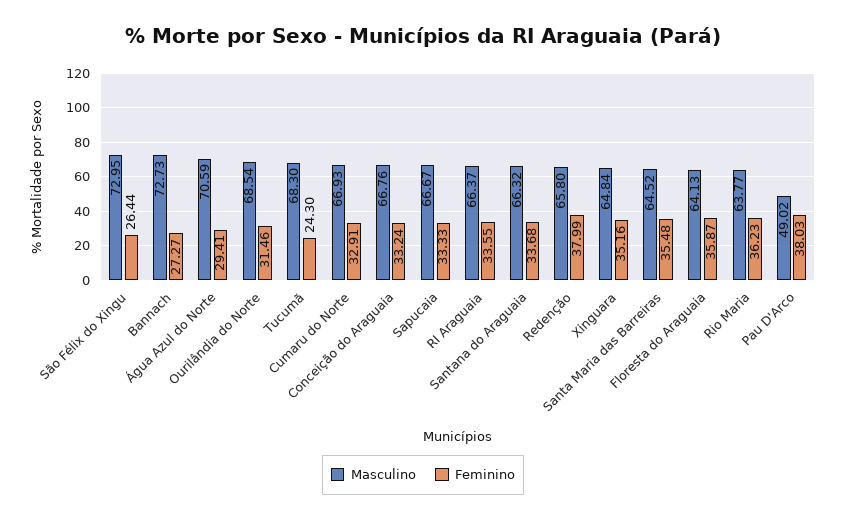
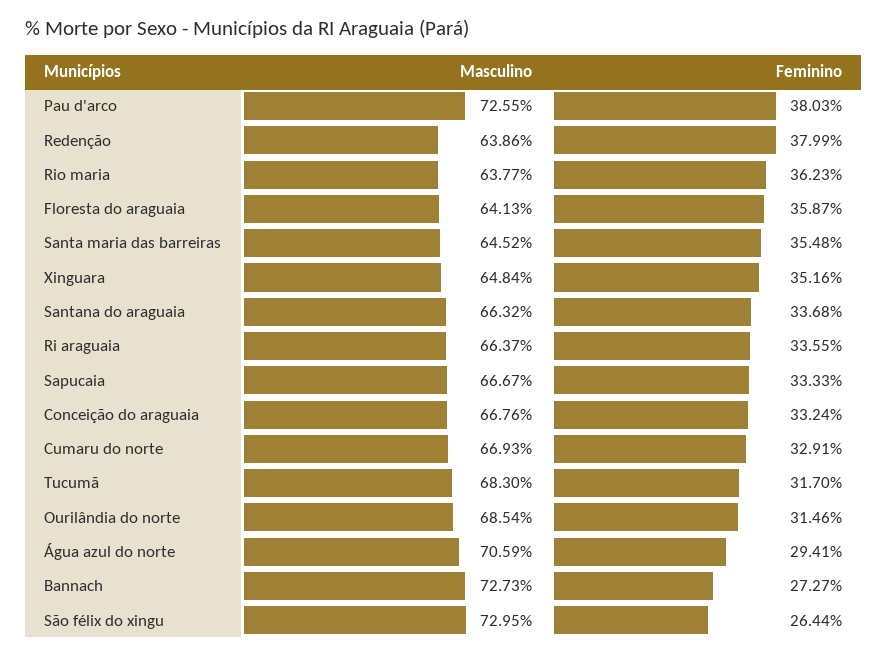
Feminino, Tucumã: 24.3 -> 31.7
Masculino, Redenção: 65.8 -> 63.86
Masculino, Pau D'Arco: 49.02 -> 72.55

